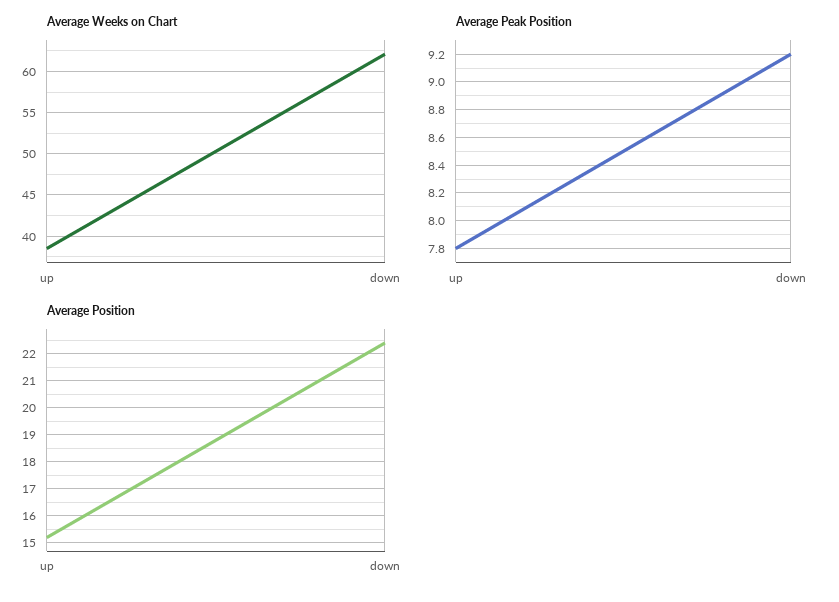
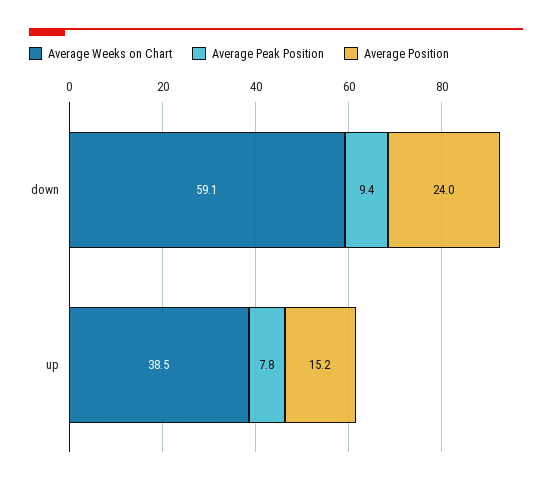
Average Weeks on Chart, down: 62 -> 59.1
Average Peak Position, down: 9.2 -> 9.4
Average Position, down: 22.5 -> 24

